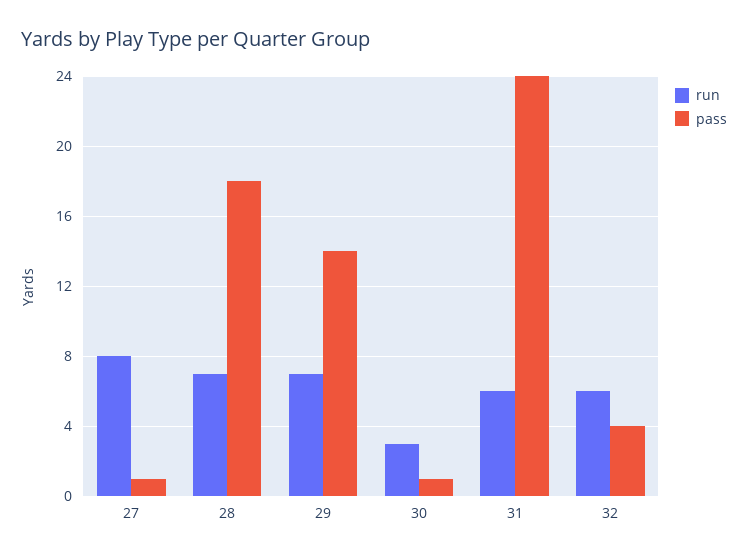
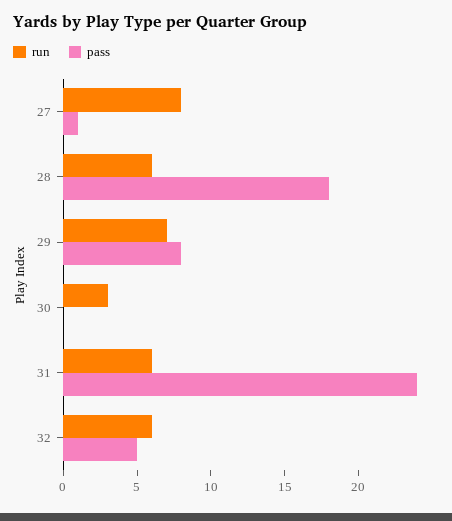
run, 28: 7 -> 6
pass, 29: 14 -> 8
pass, 30: 1 -> 0
pass, 32: 4 -> 5

